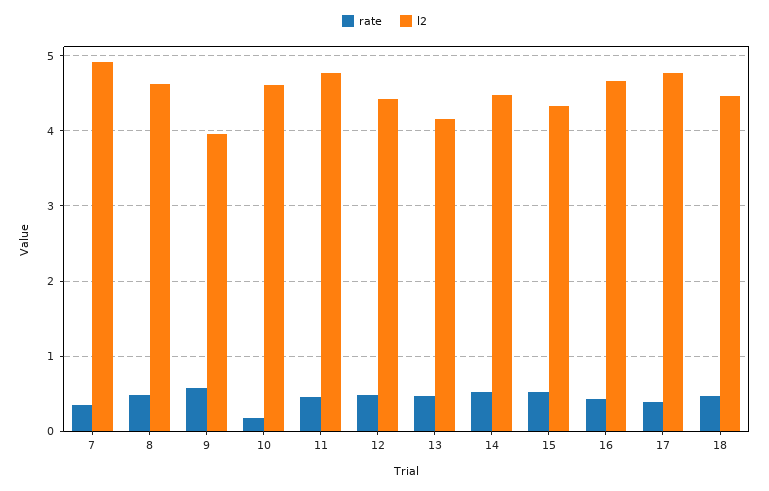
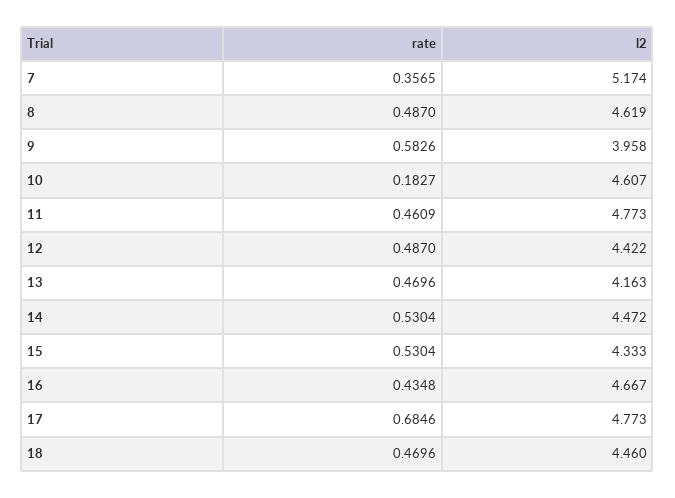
l2, 7: 4.9 -> 5.174
rate, 17: 0.4 -> 0.6846

